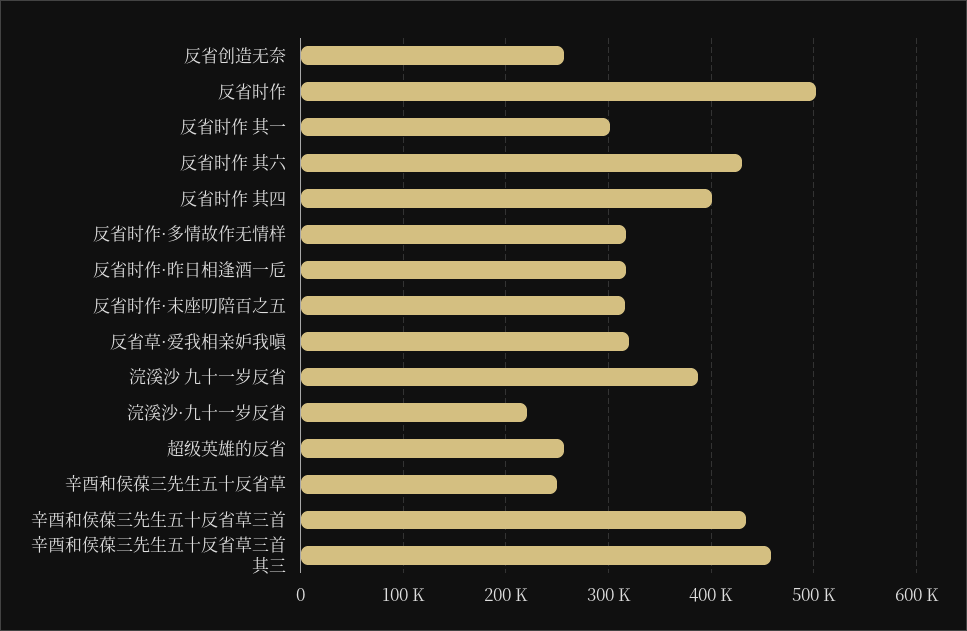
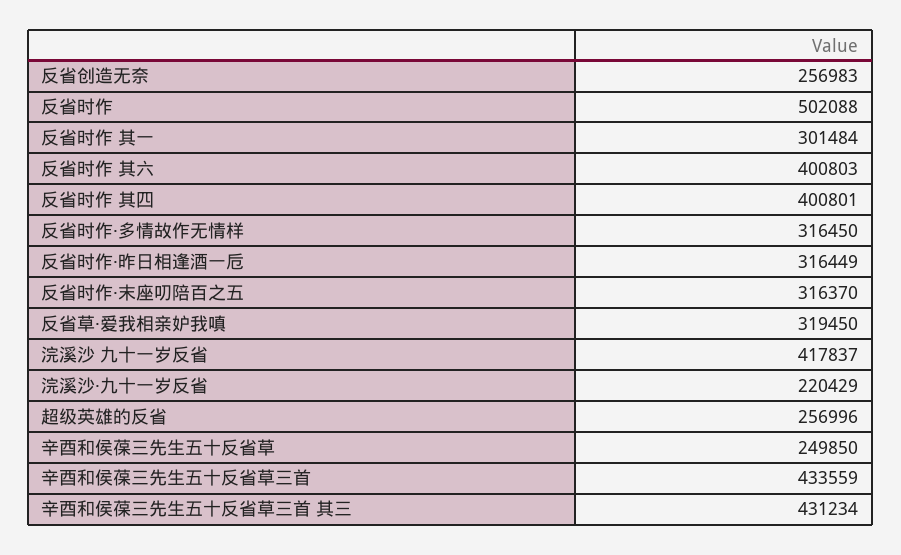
反省时作 其六: 430000 -> 400803
浣溪沙 九十一岁反省: 390000 -> 417837
辛酉和侯葆三先生五十反省草三首 其三: 460000 -> 431234

